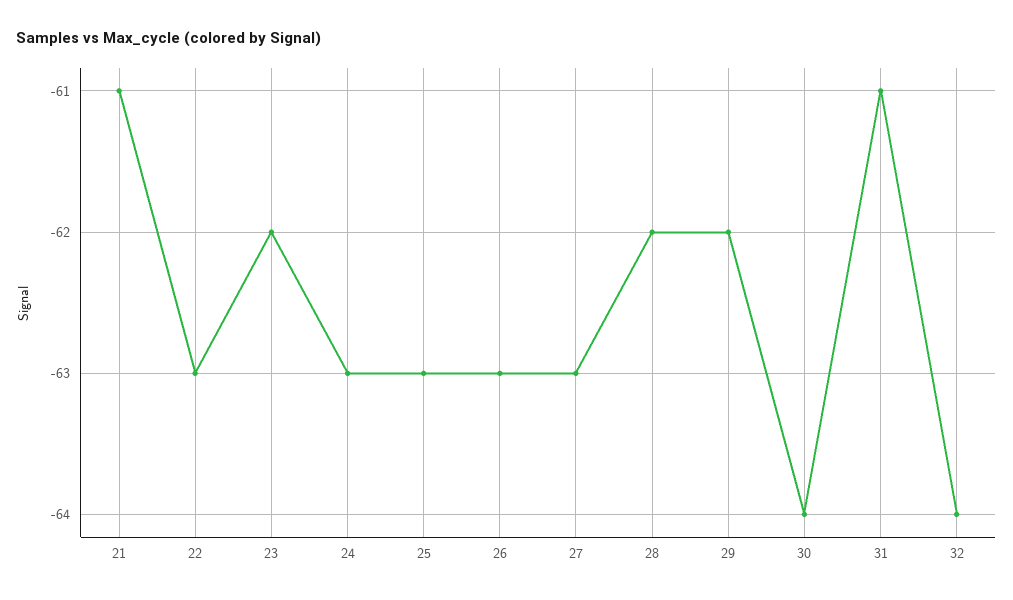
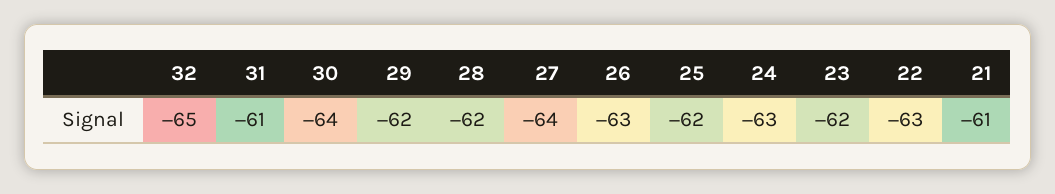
25: -63 -> -62
27: -63 -> -64
32: -64 -> -65

